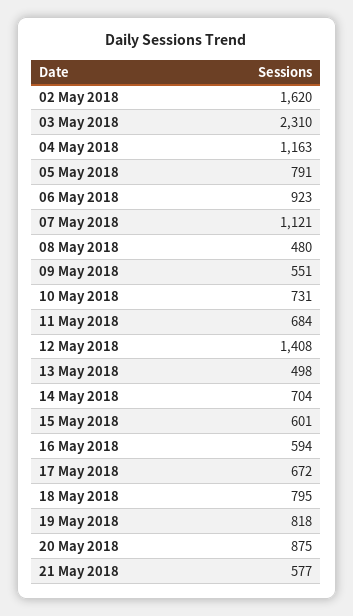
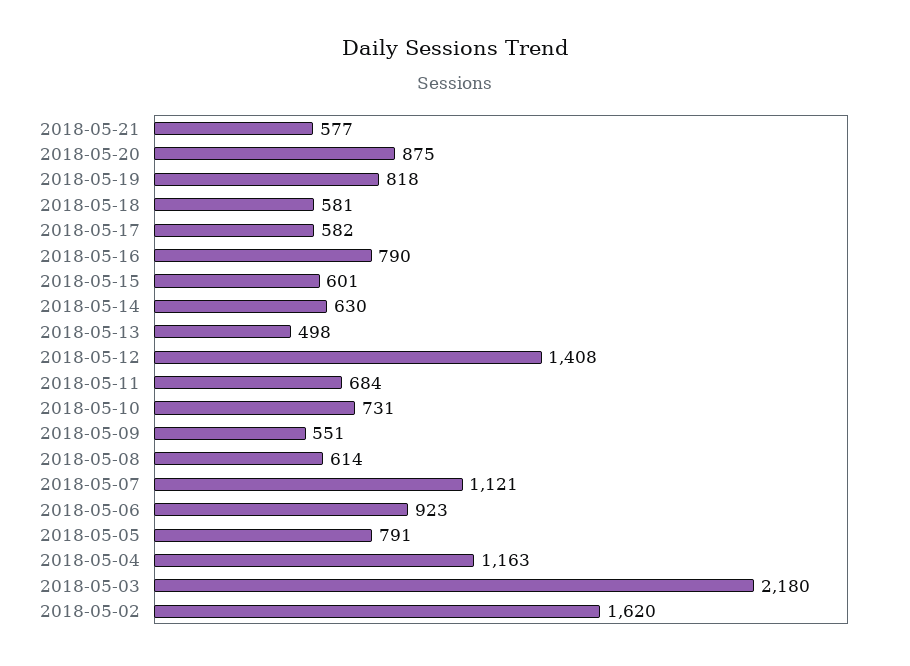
03 May 2018: 2310 -> 2180
08 May 2018: 480 -> 614
14 May 2018: 704 -> 630
16 May 2018: 594 -> 790
17 May 2018: 672 -> 582
18 May 2018: 795 -> 581

